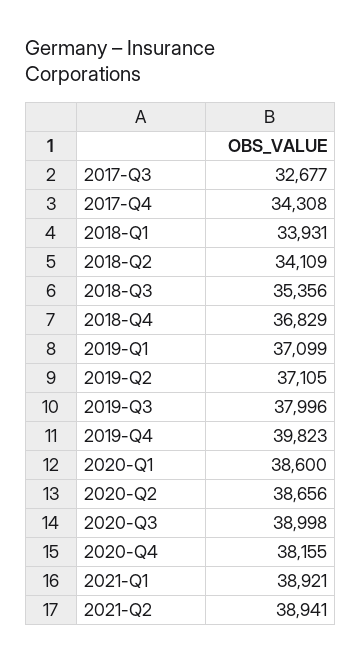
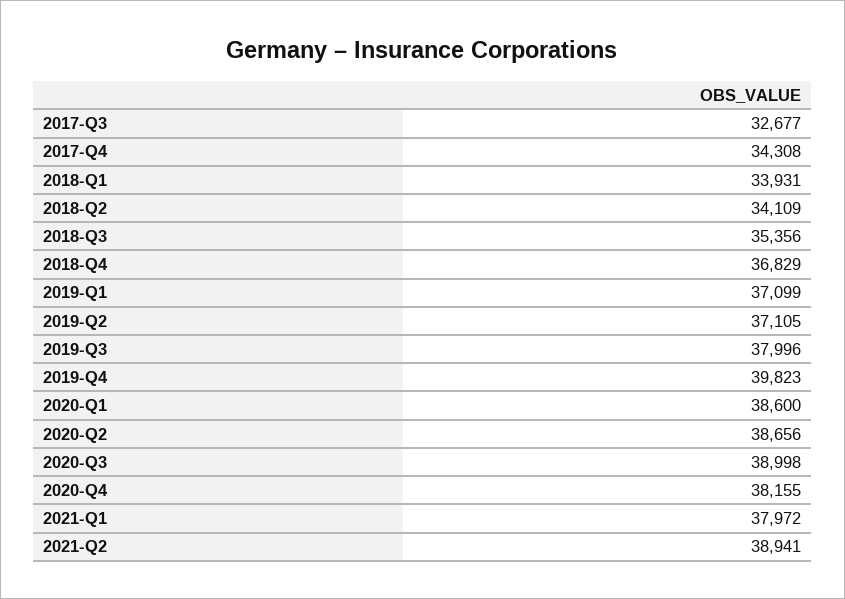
2021-Q1: 38921 -> 37972

